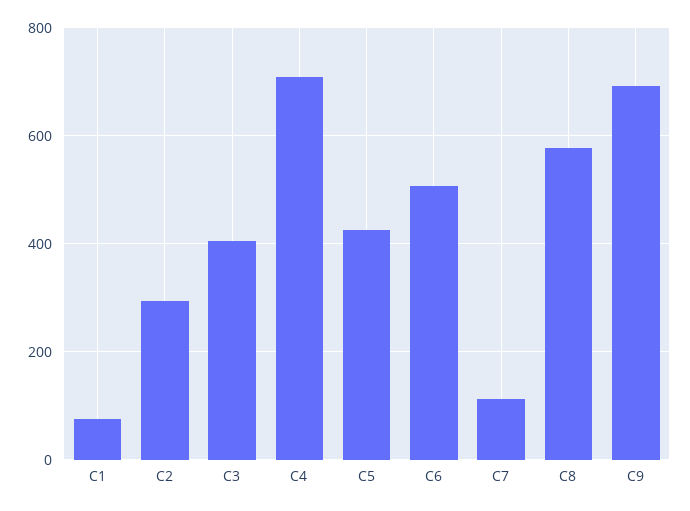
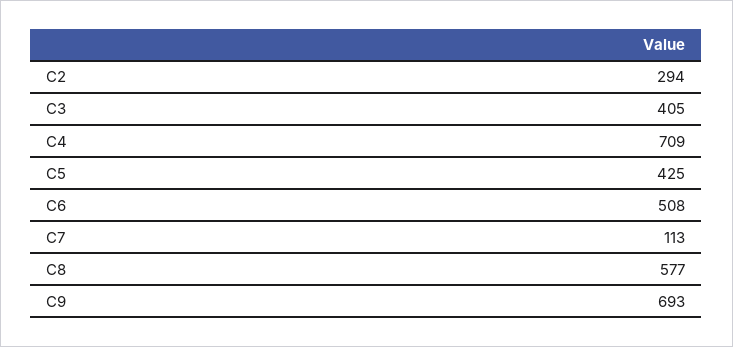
C1: 80 -> none

